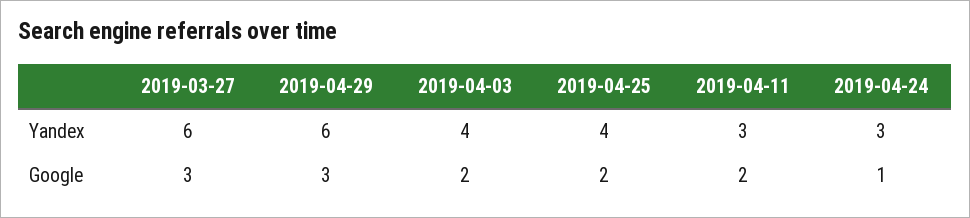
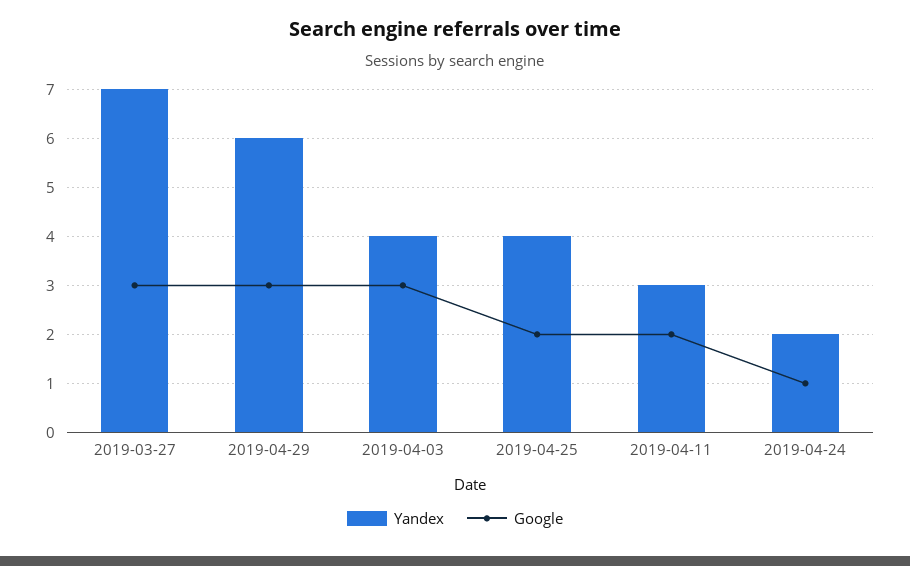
Yandex, 2019-03-27: 6 -> 7
Yandex, 2019-04-24: 3 -> 2
Google, 2019-04-03: 2 -> 3

